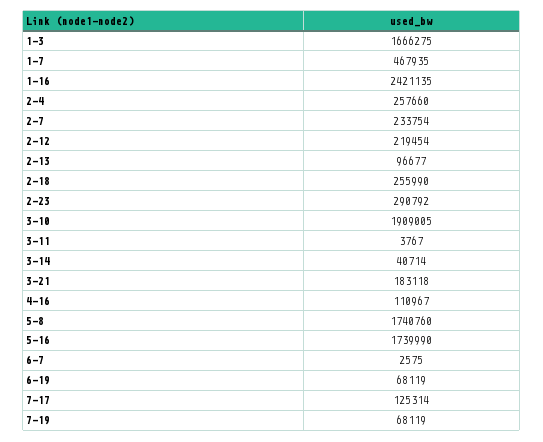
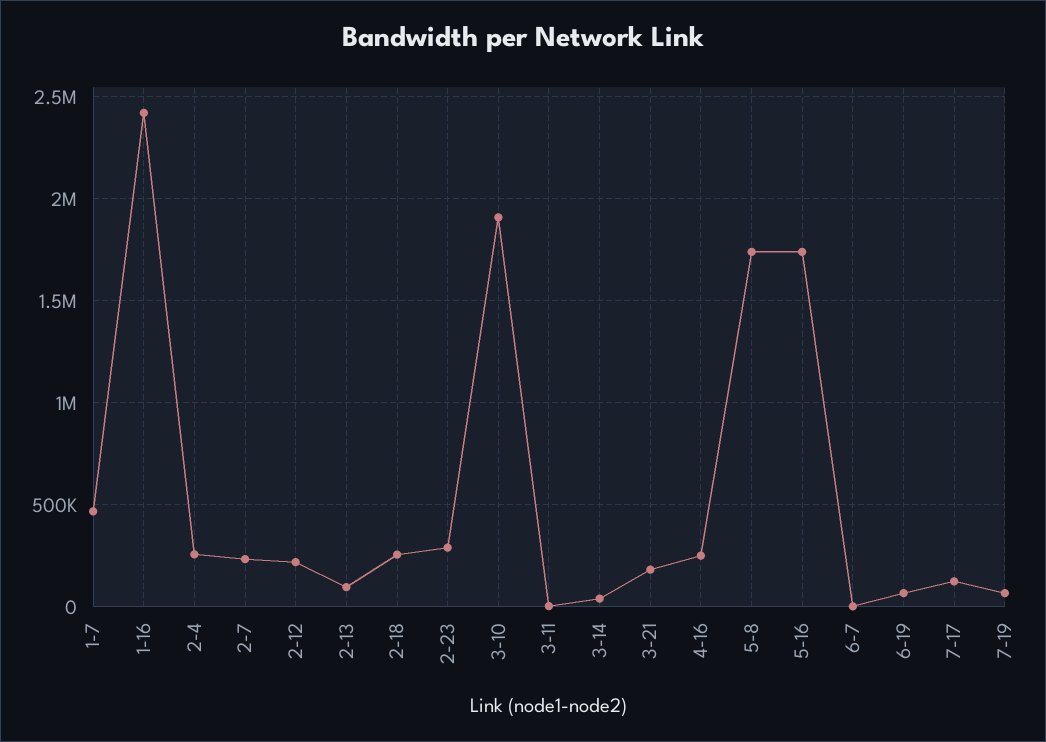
1-3: 1666275 -> none
4-16: 110967 -> 250000

